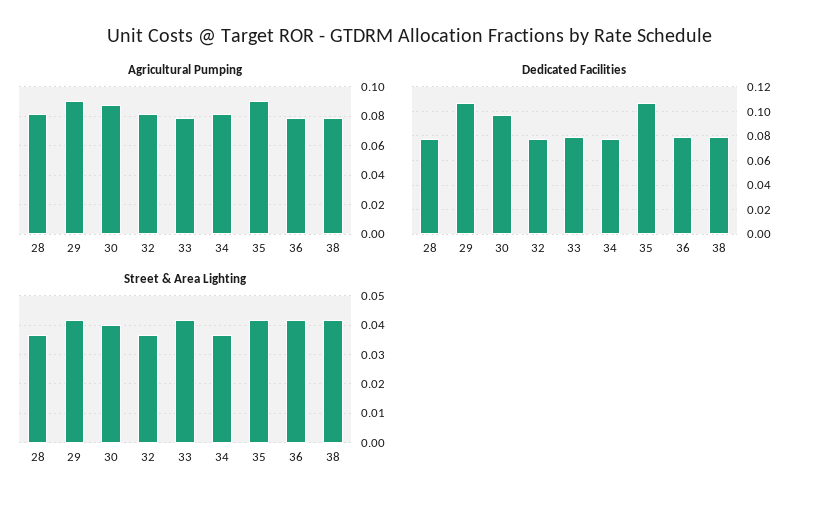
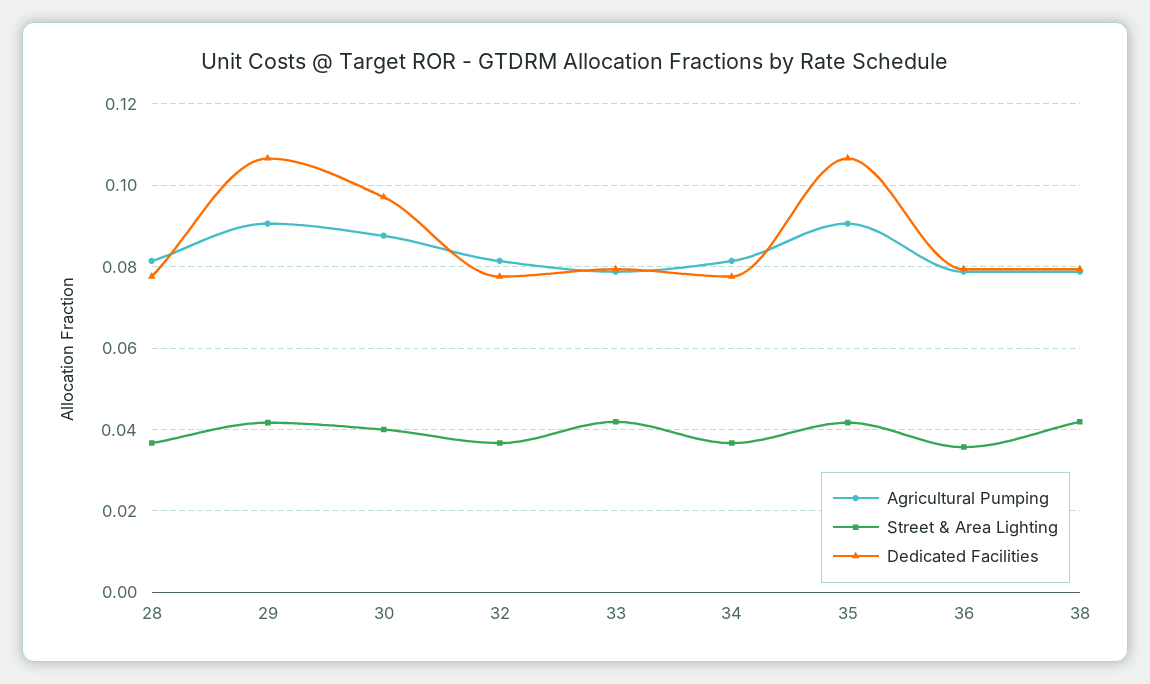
Street & Area Lighting, 36: 0.0425 -> 0.036

